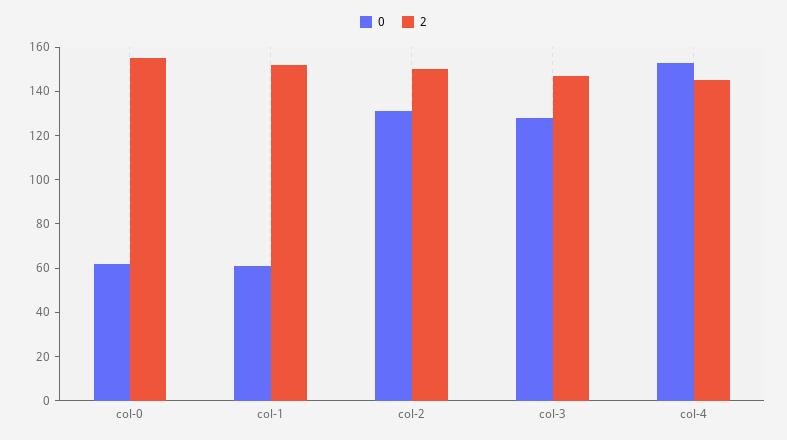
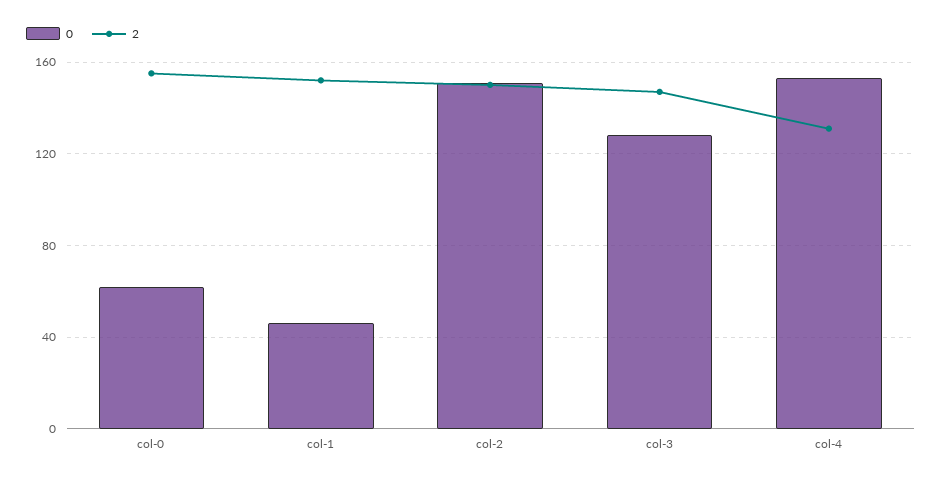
0, col-1: 60 -> 45
0, col-2: 130 -> 150
2, col-4: 145 -> 130

